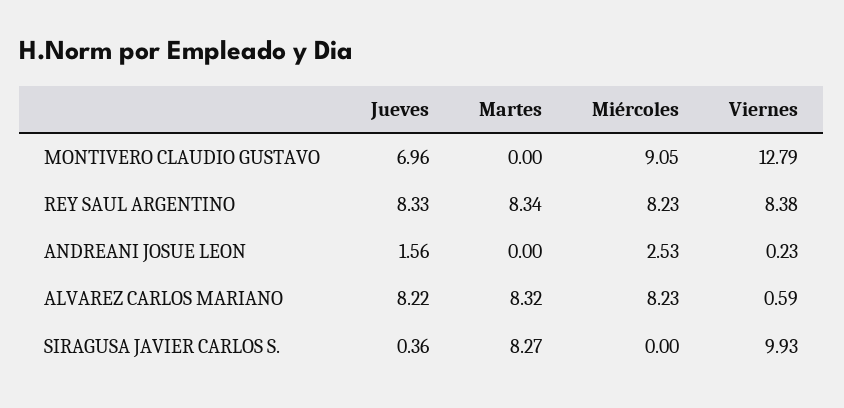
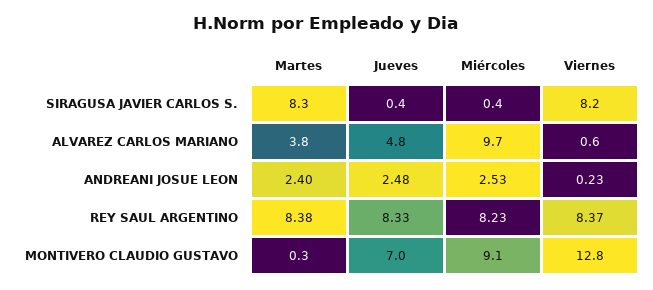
Martes, MONTIVERO CLAUDIO GUSTAVO: 0 -> 0.3
Martes, REY SAUL ARGENTINO: 8.34 -> 8.38
Viernes, REY SAUL ARGENTINO: 8.38 -> 8.37
Jueves, ANDREANI JOSUE LEON: 1.56 -> 2.48
Martes, ANDREANI JOSUE LEON: 0 -> 2.4
Jueves, ALVAREZ CARLOS MARIANO: 8.22 -> 4.8
Martes, ALVAREZ CARLOS MARIANO: 8.32 -> 3.8
Miércoles, ALVAREZ CARLOS MARIANO: 8.23 -> 9.7
Miércoles, SIRAGUSA JAVIER CARLOS S.: 0 -> 0.4
Viernes, SIRAGUSA JAVIER CARLOS S.: 9.93 -> 8.2

